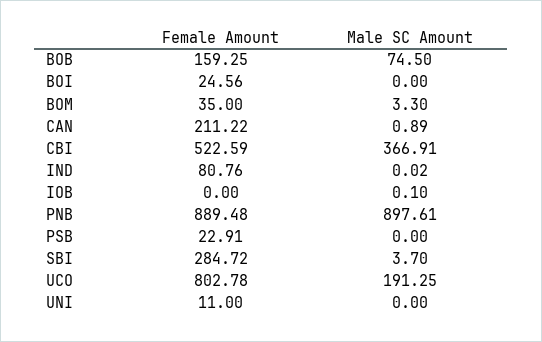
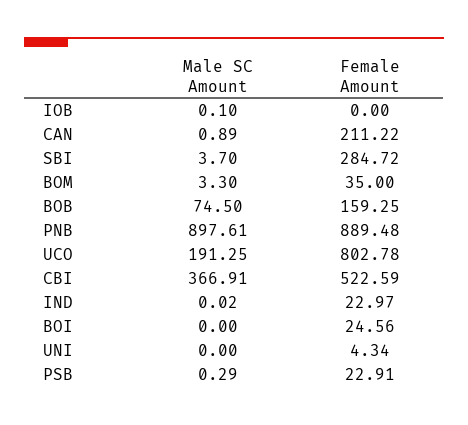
Female Amount, IND: 80.76 -> 22.97
Male SC Amount, PSB: 0 -> 0.29
Female Amount, UNI: 11 -> 4.34

